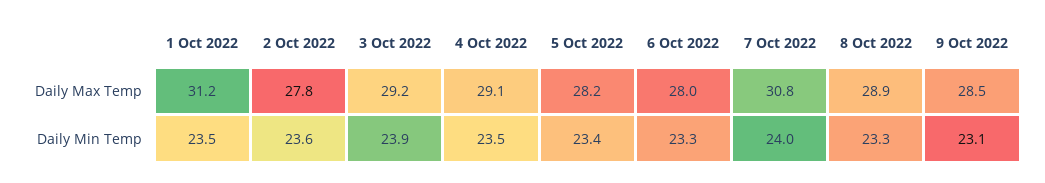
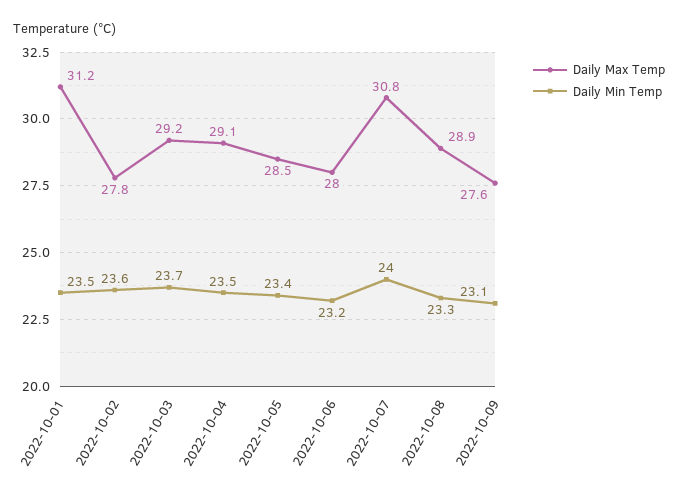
Daily Max Temp, 5 Oct 2022: 28.2 -> 28.5
Daily Max Temp, 9 Oct 2022: 28.5 -> 27.6
Daily Min Temp, 3 Oct 2022: 23.9 -> 23.7
Daily Min Temp, 6 Oct 2022: 23.3 -> 23.2

